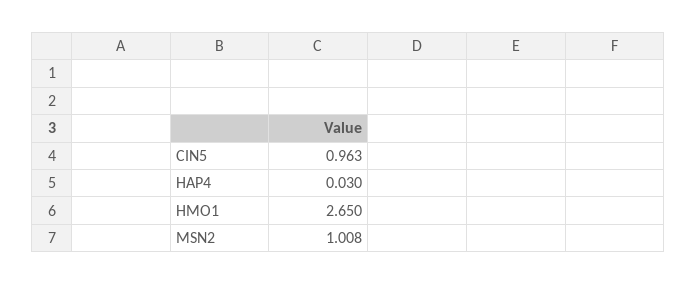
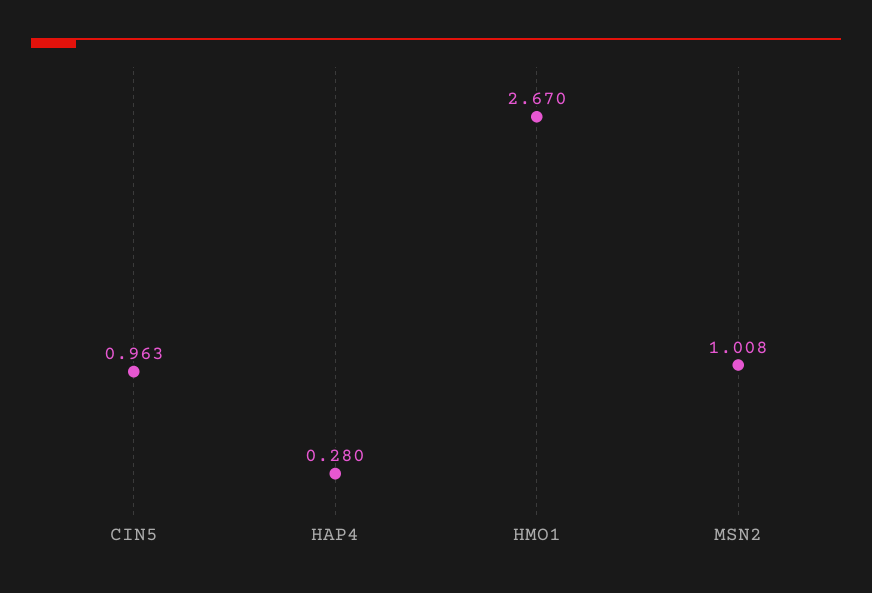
HAP4: 0.03 -> 0.28
HMO1: 2.65 -> 2.67

